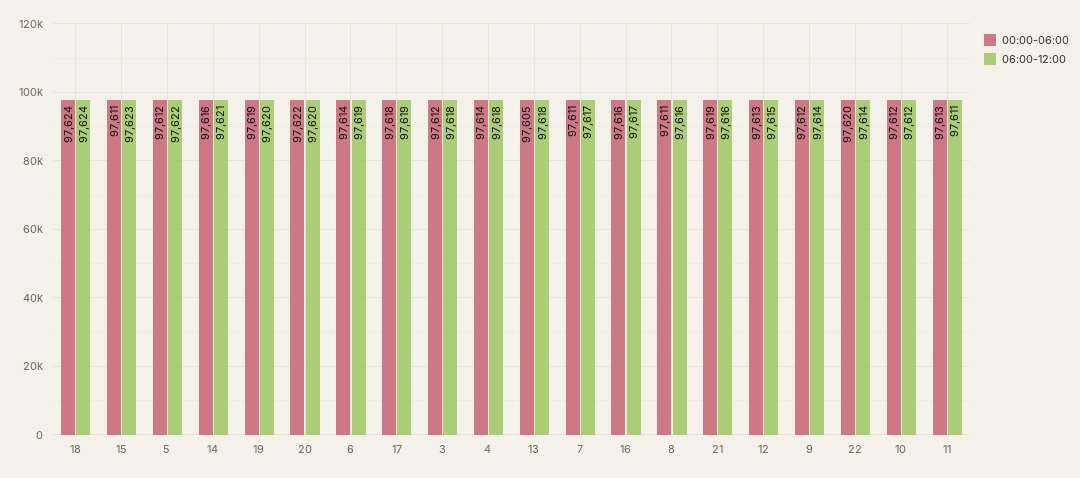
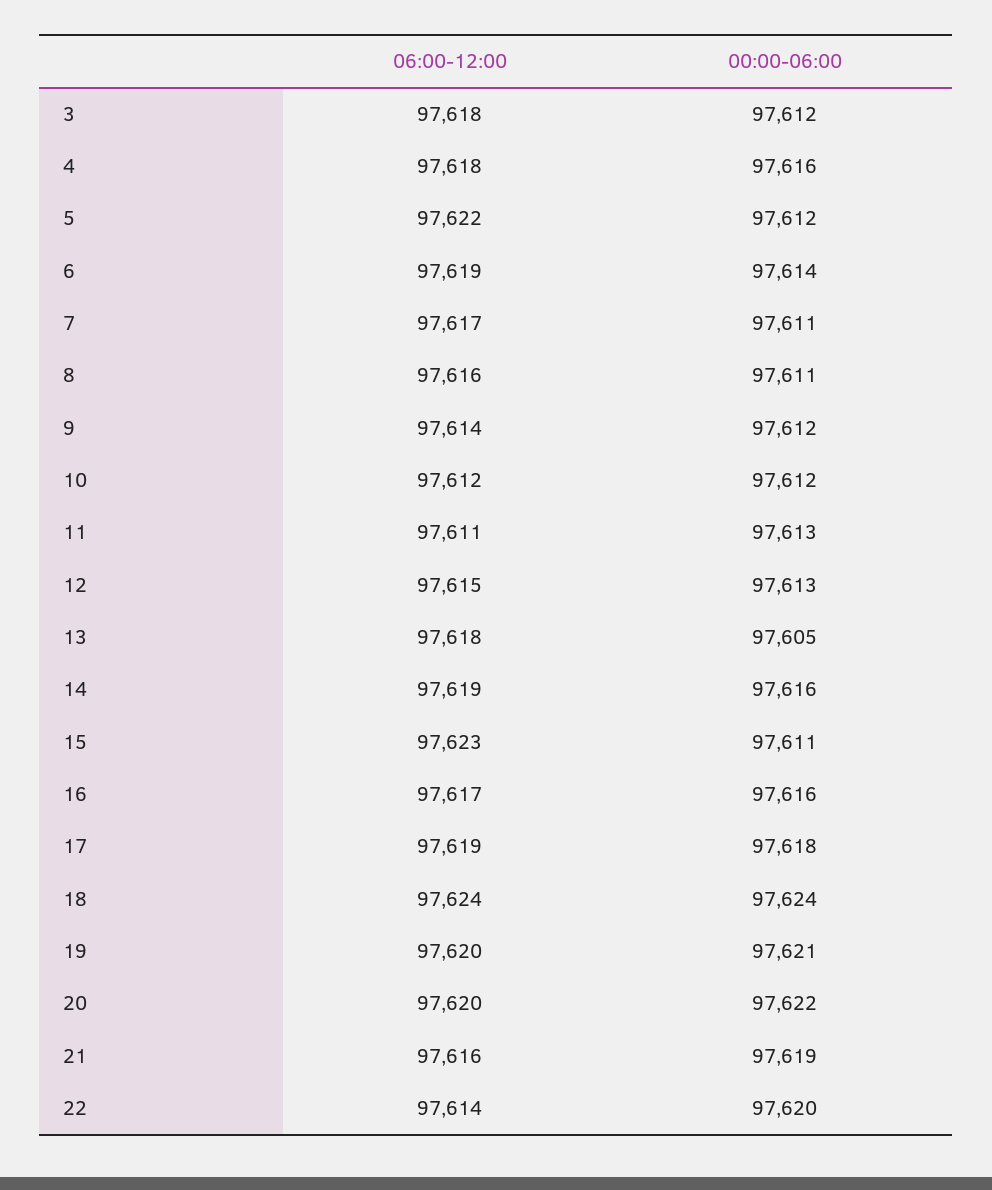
06:00-12:00, 14: 97621 -> 97619
00:00-06:00, 19: 97619 -> 97621
00:00-06:00, 4: 97614 -> 97616

